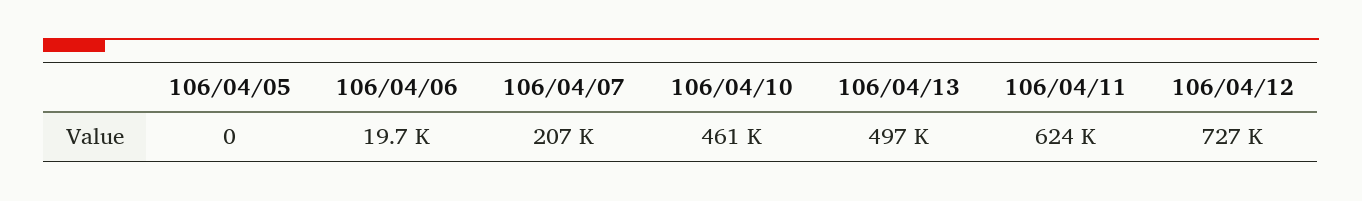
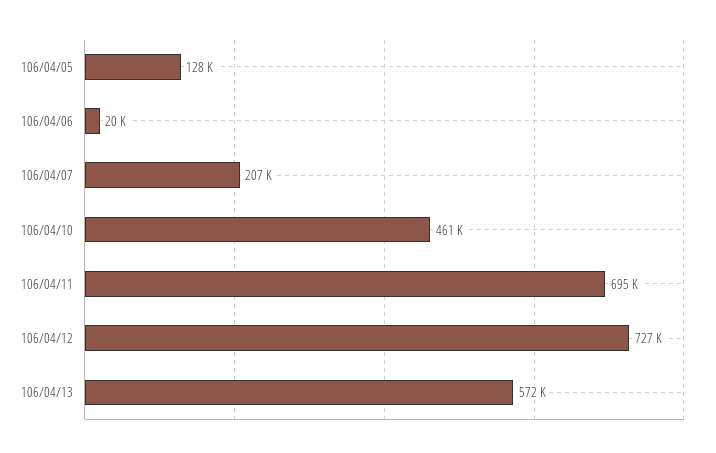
106/04/05: 0 -> 128000
106/04/13: 497000 -> 572000
106/04/11: 624000 -> 695000

